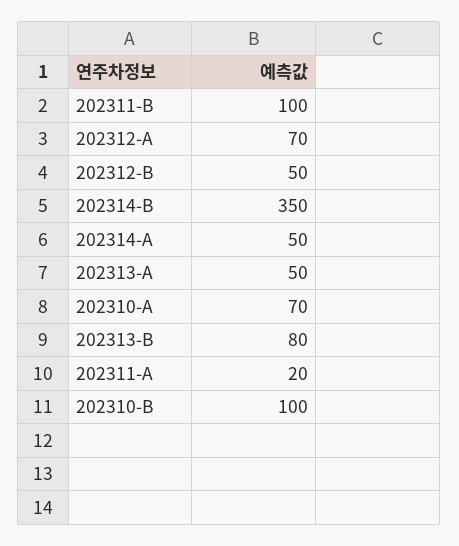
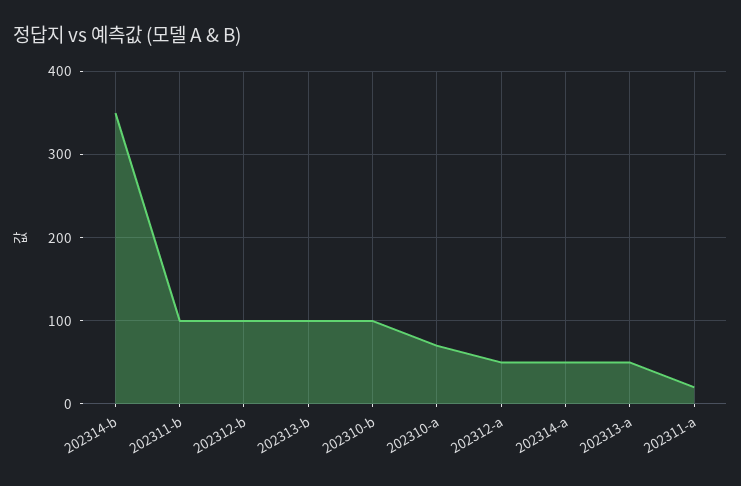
202312-A: 70 -> 50
202312-B: 50 -> 100
202313-B: 80 -> 100

